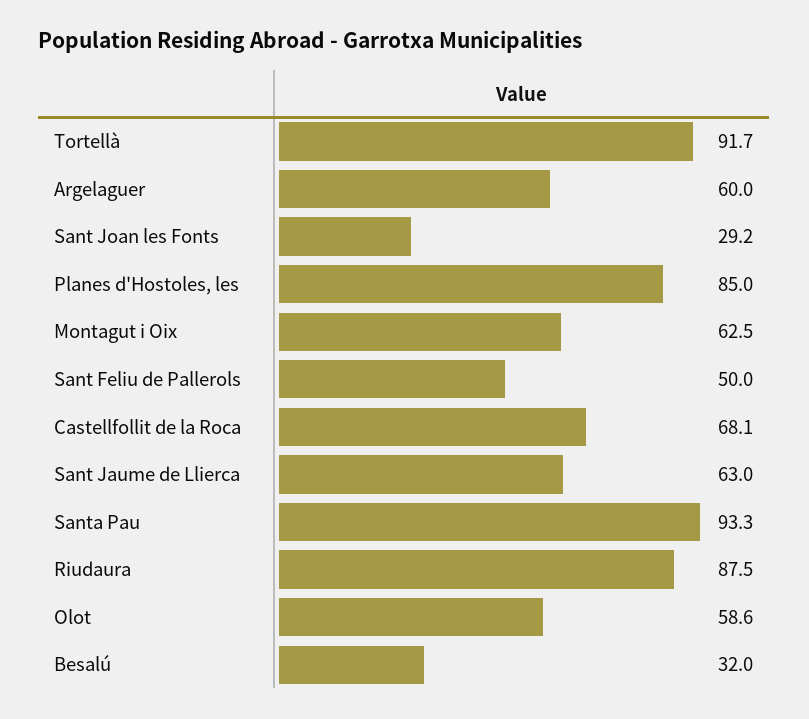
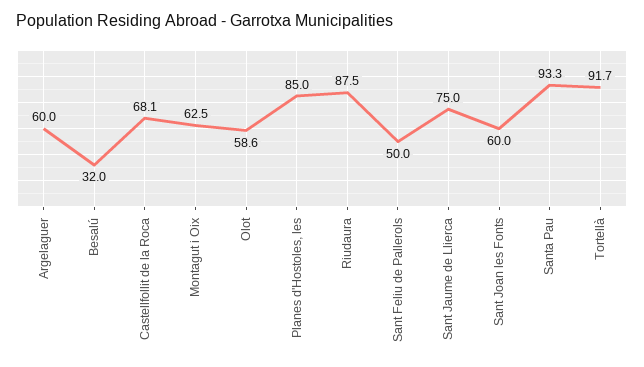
Sant Joan les Fonts: 29.2 -> 60
Sant Jaume de Llierca: 63 -> 75

